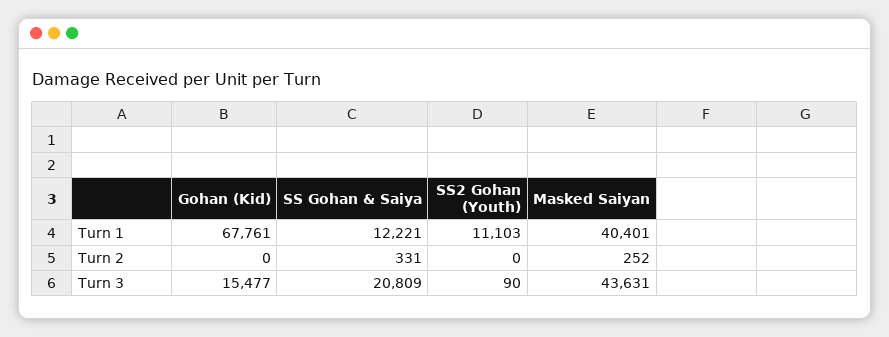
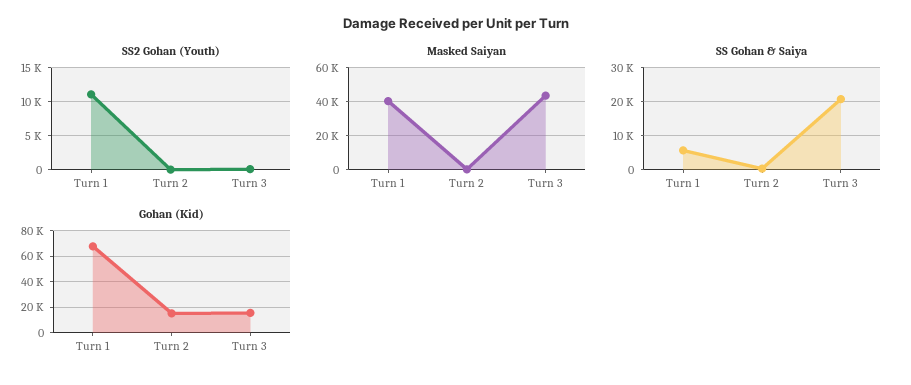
SS Gohan & Saiya, Turn 1: 12221 -> 6000
Gohan (Kid), Turn 2: 0 -> 15000

